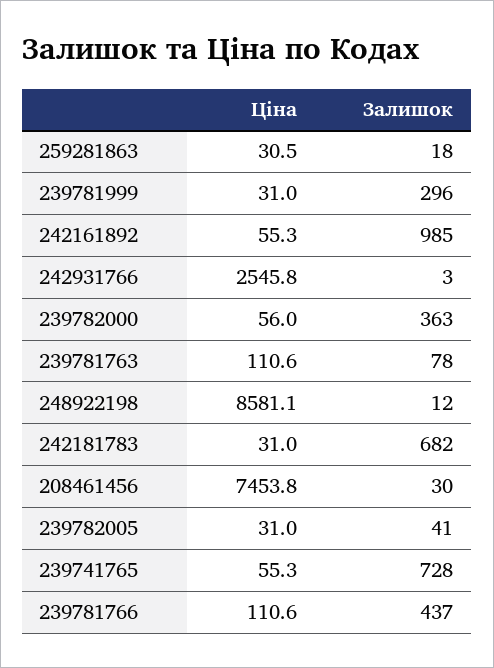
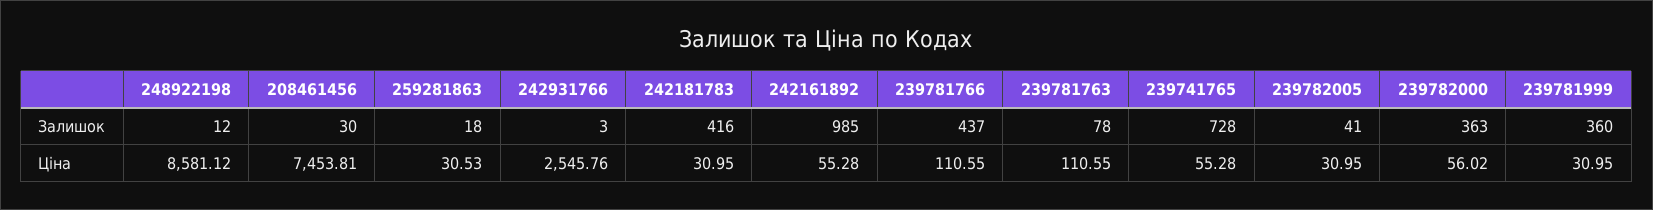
Залишок, 239781999: 296 -> 360
Залишок, 242181783: 682 -> 416

